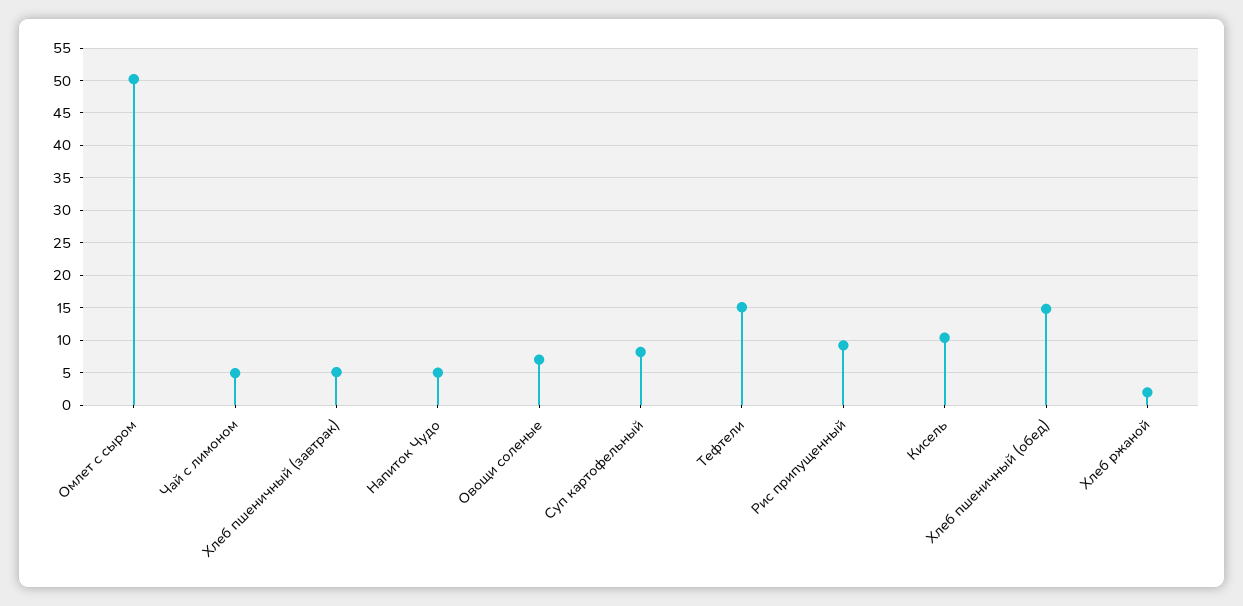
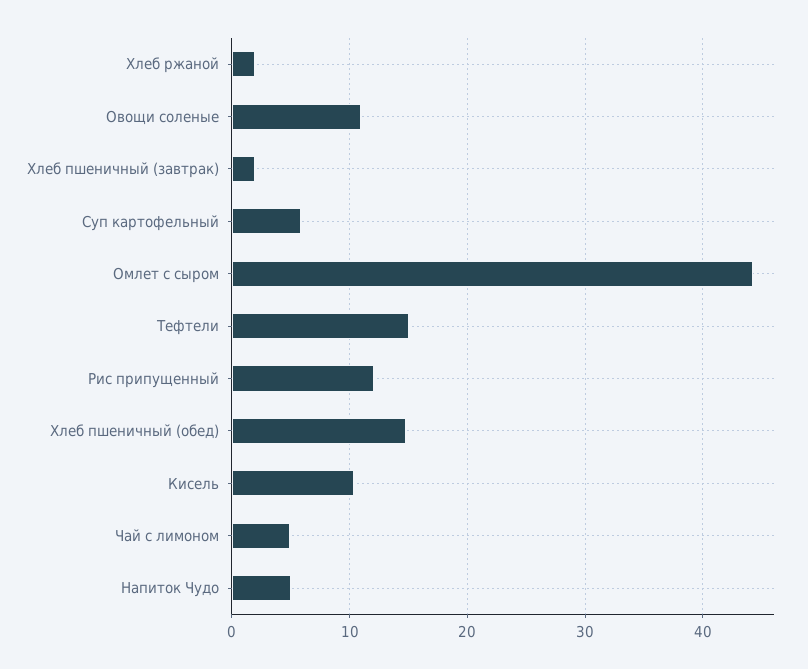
Омлет с сыром: 50 -> 44
Хлеб пшеничный (завтрак): 5 -> 2
Овощи соленые: 7 -> 11
Суп картофельный: 8 -> 6
Рис припущенный: 9 -> 12

